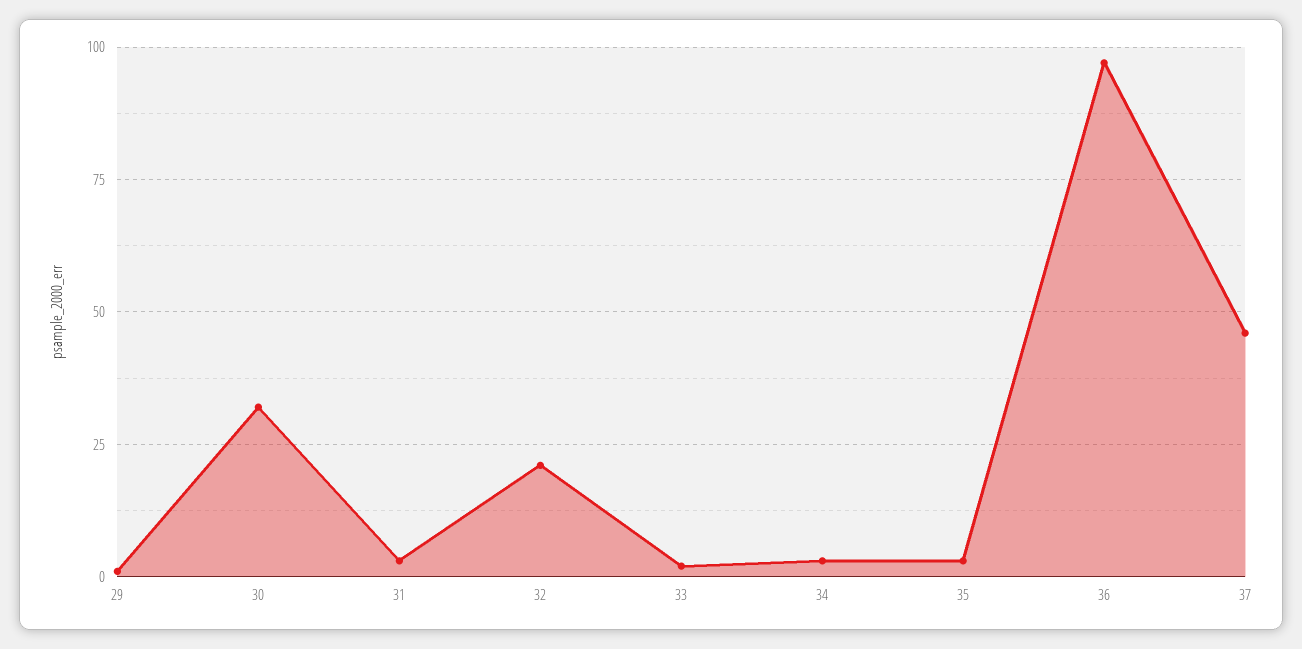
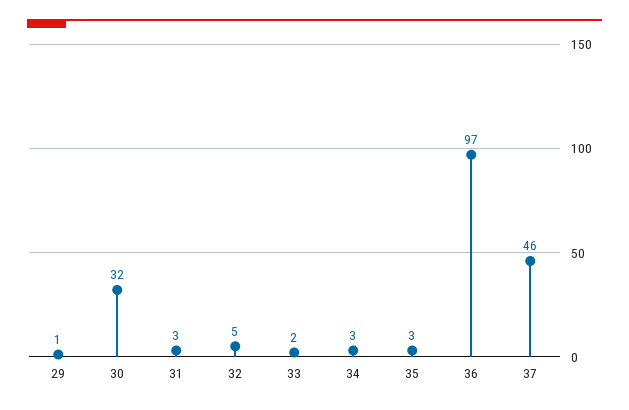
32: 20 -> 5

